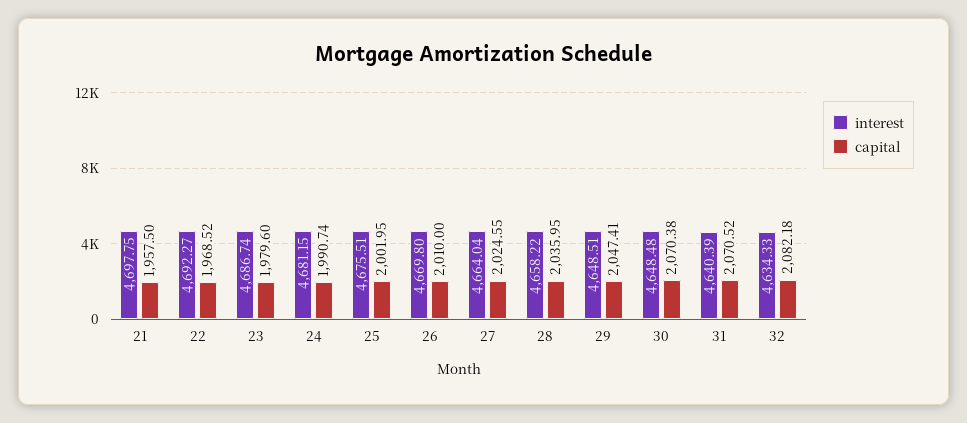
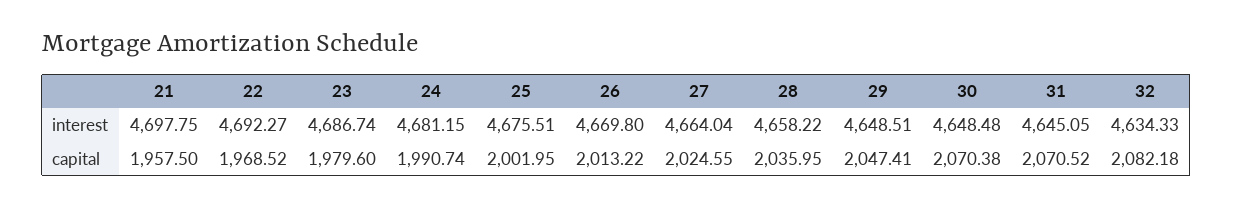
capital, 26: 2010 -> 2013.22
interest, 31: 4640.39 -> 4645.05

